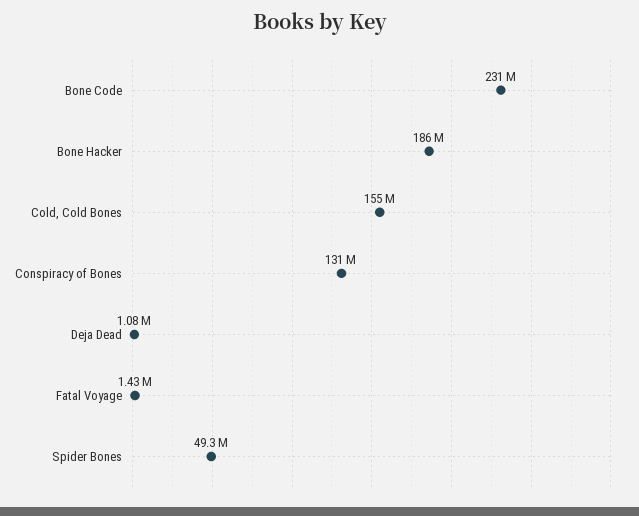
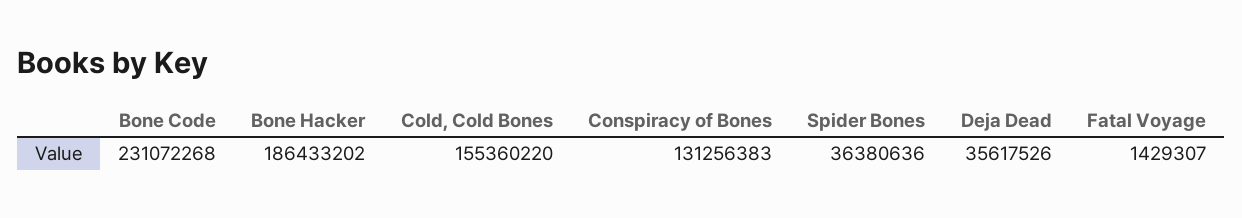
Deja Dead: 1080000 -> 35617526
Spider Bones: 49300000 -> 36380636

